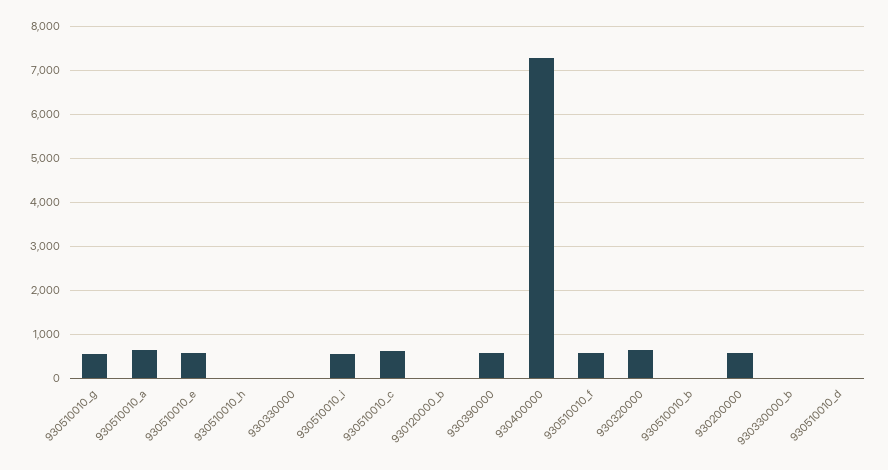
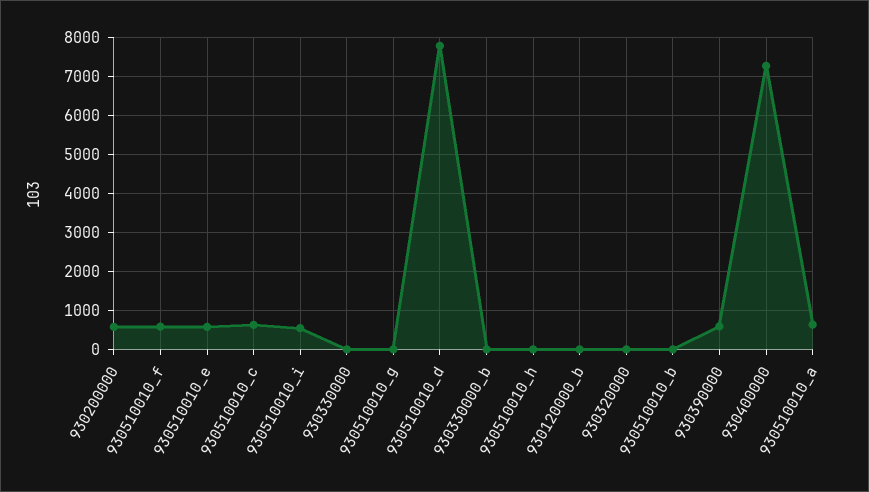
930510010_g: 600 -> 0
930320000: 600 -> 0
930510010_d: 0 -> 7800

